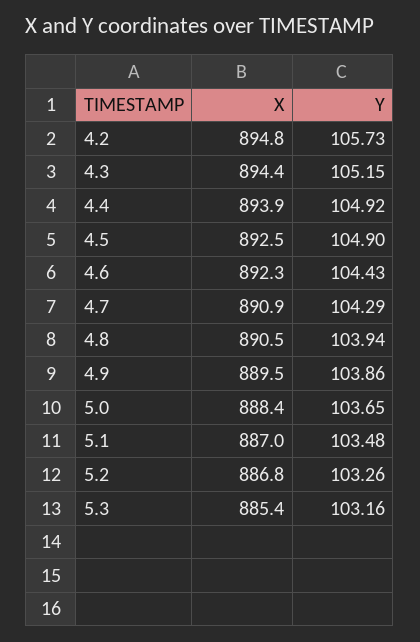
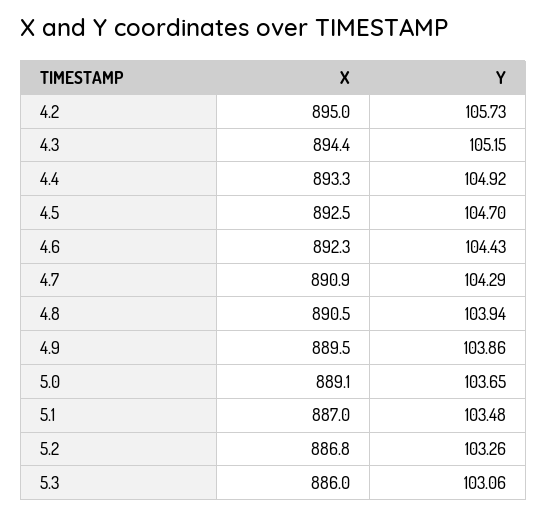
X, 4.2: 894.8 -> 895
X, 4.4: 893.9 -> 893.3
Y, 4.5: 104.9 -> 104.7
X, 5.0: 888.4 -> 889.1
X, 5.3: 885.4 -> 886
Y, 5.3: 103.16 -> 103.06

